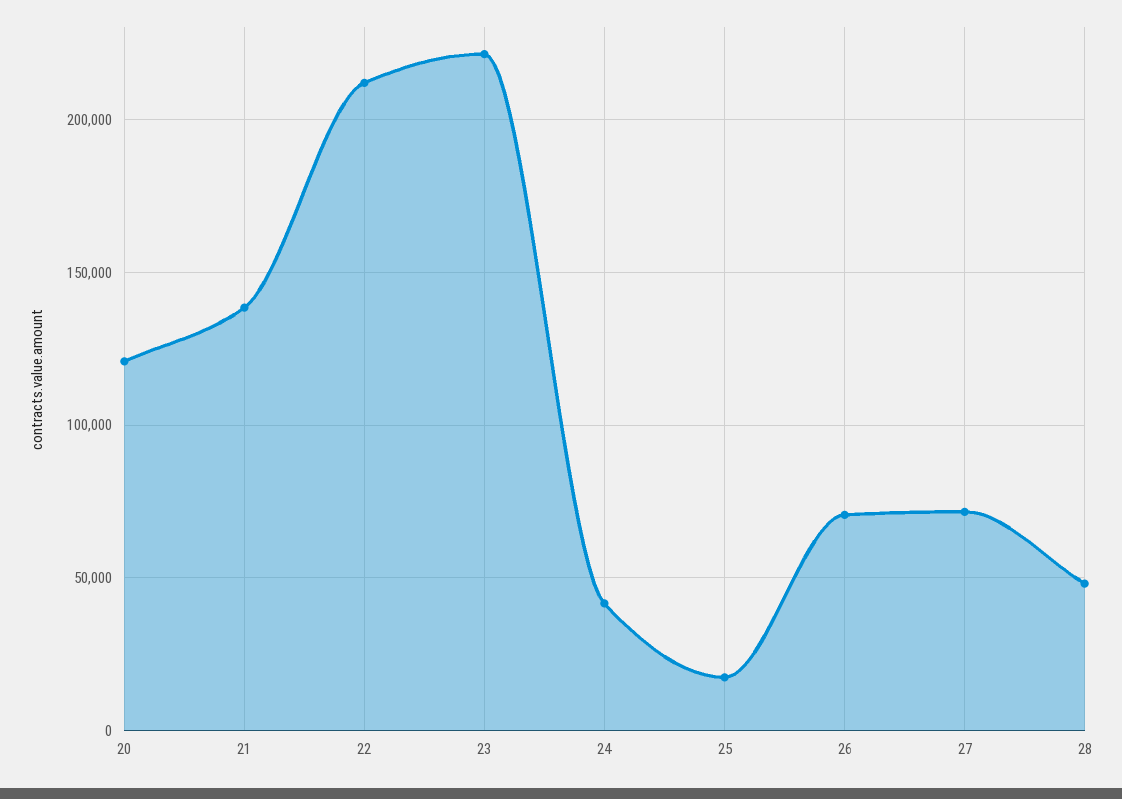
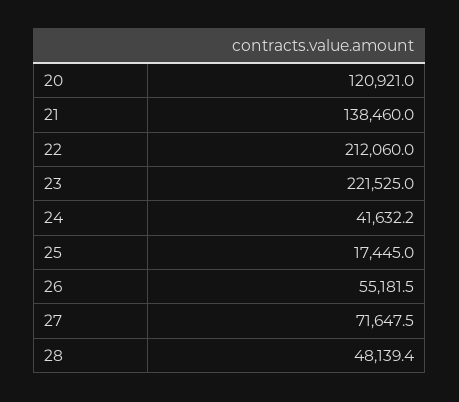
26: 70000 -> 55181.5

